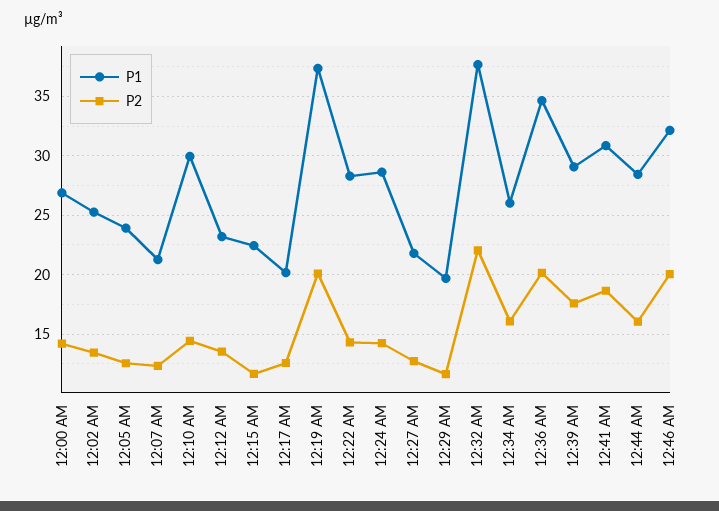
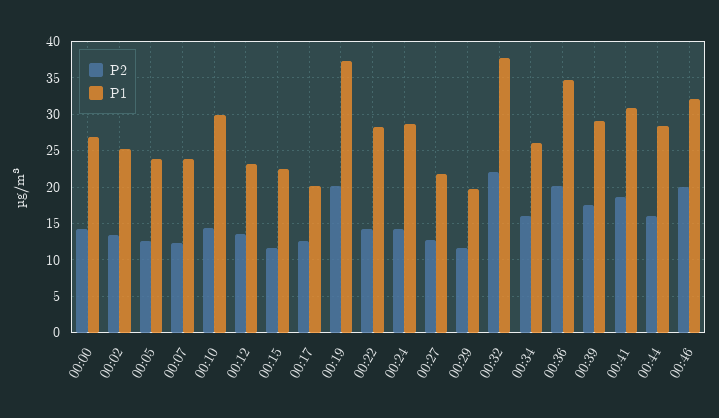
P1, 12:07 AM: 21 -> 24

